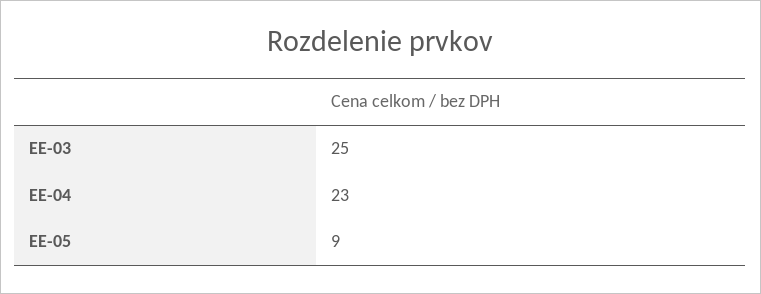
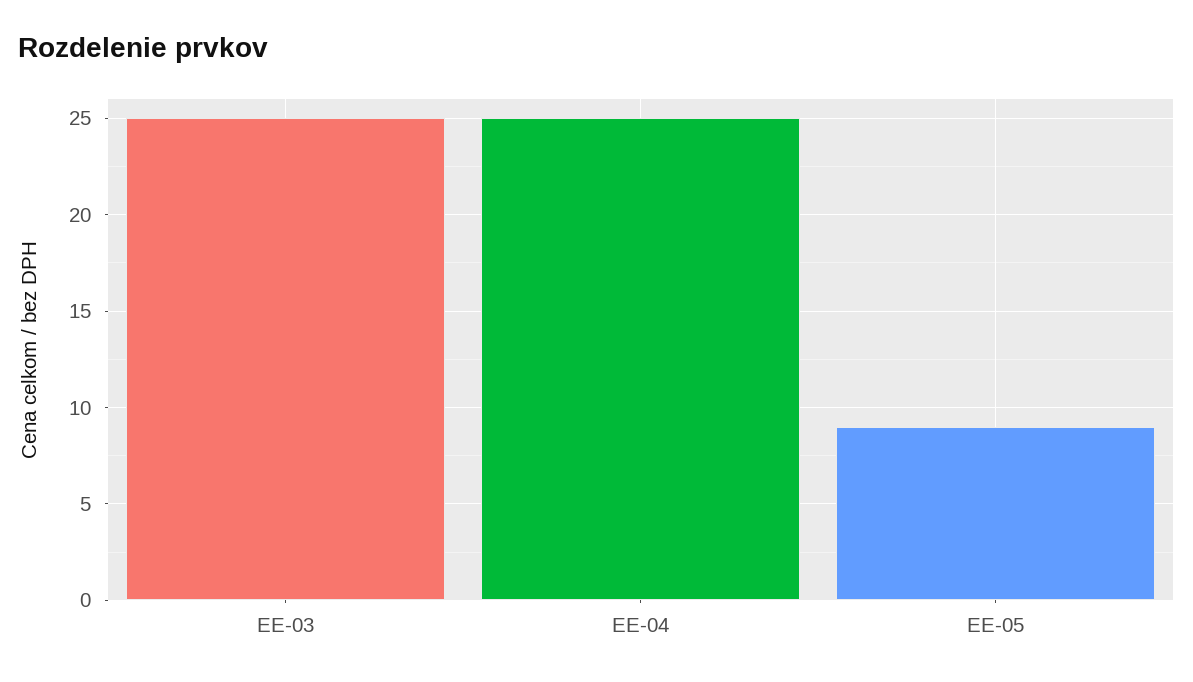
EE-04: 23 -> 25

